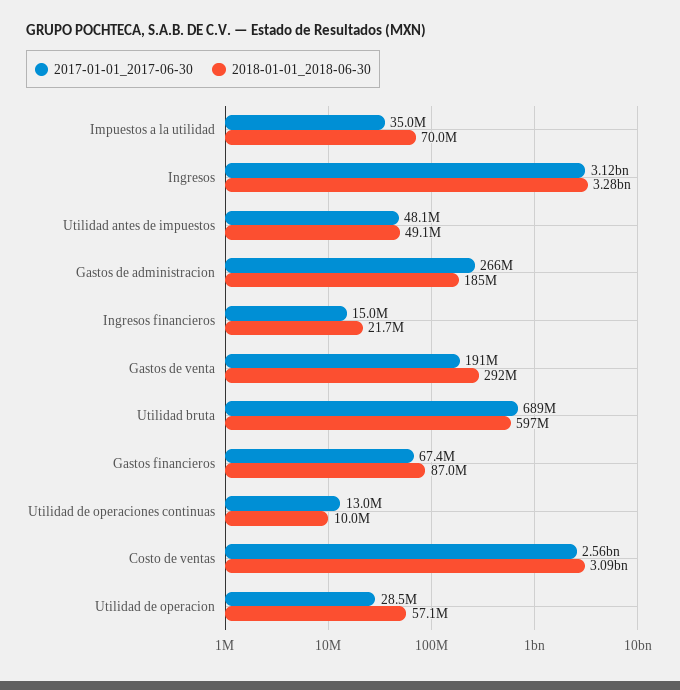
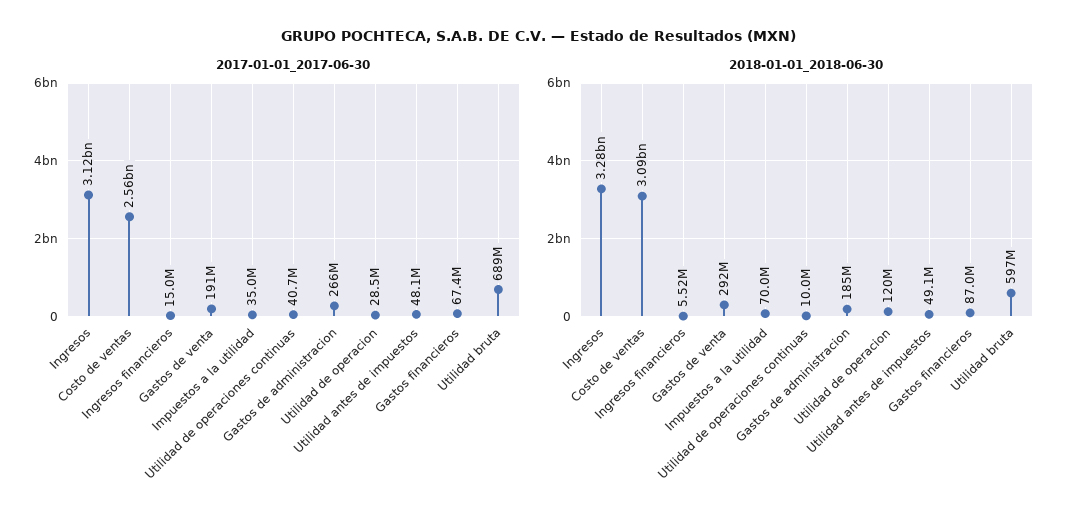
2018-01-01_2018-06-30, Ingresos financieros: 21700000 -> 5520000
2017-01-01_2017-06-30, Utilidad de operaciones continuas: 13000000 -> 40700000
2018-01-01_2018-06-30, Utilidad de operacion: 57100000 -> 120000000

